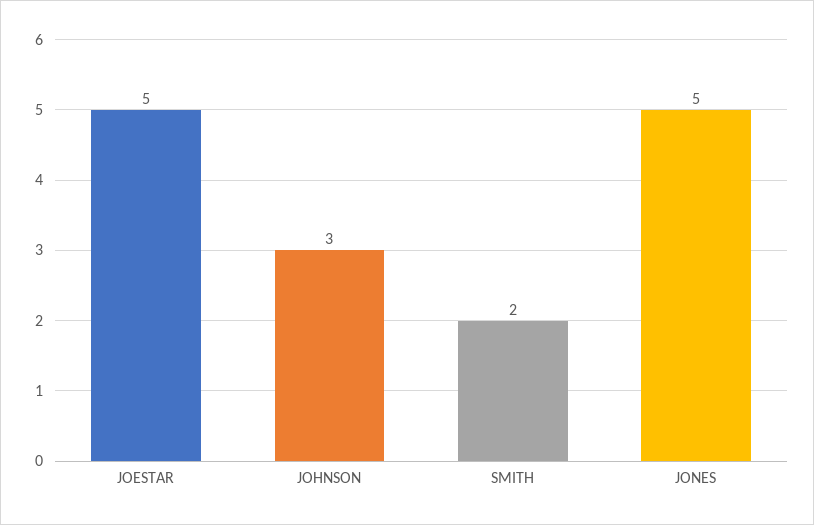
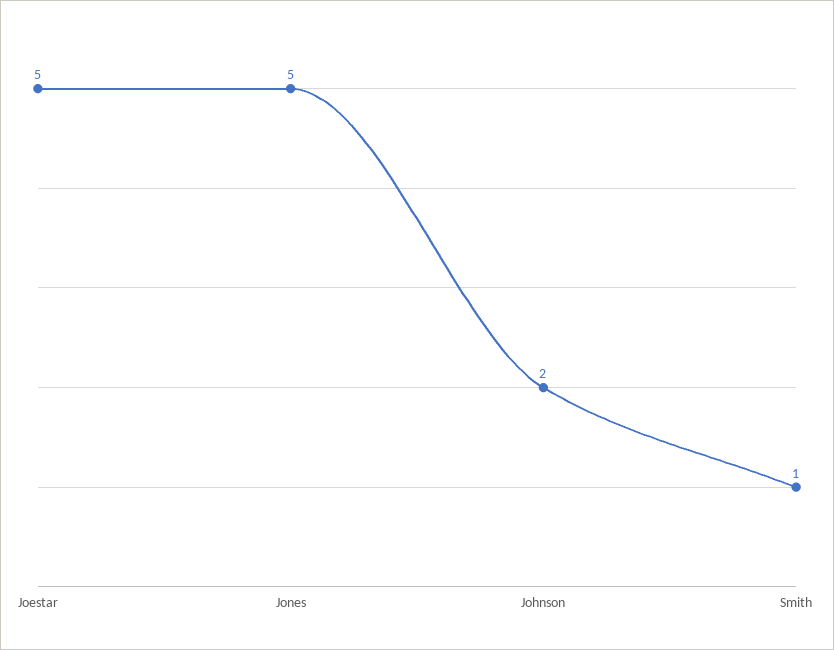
JOHNSON: 3 -> 2
SMITH: 2 -> 1

